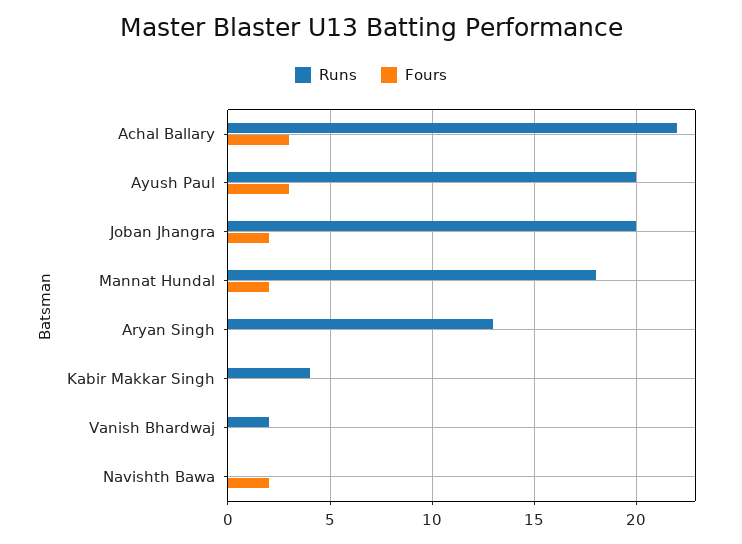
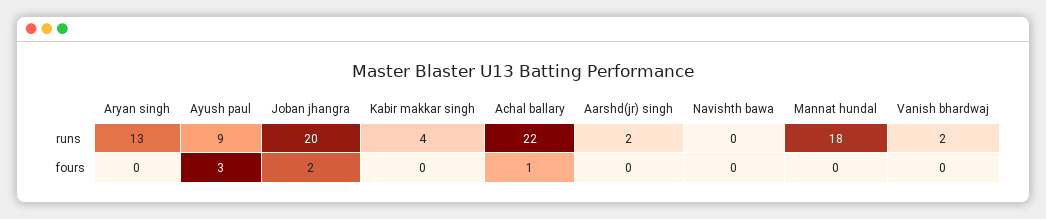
Fours, Achal Ballary: 3 -> 1
Runs, Ayush Paul: 20 -> 9
Fours, Mannat Hundal: 2 -> 0
Fours, Navishth Bawa: 2 -> 0
Runs, Aarshd(jr) singh: none -> 2
Fours, Aarshd(jr) singh: none -> 0

